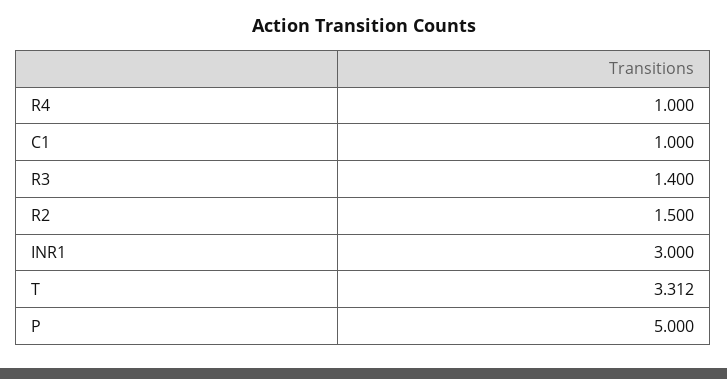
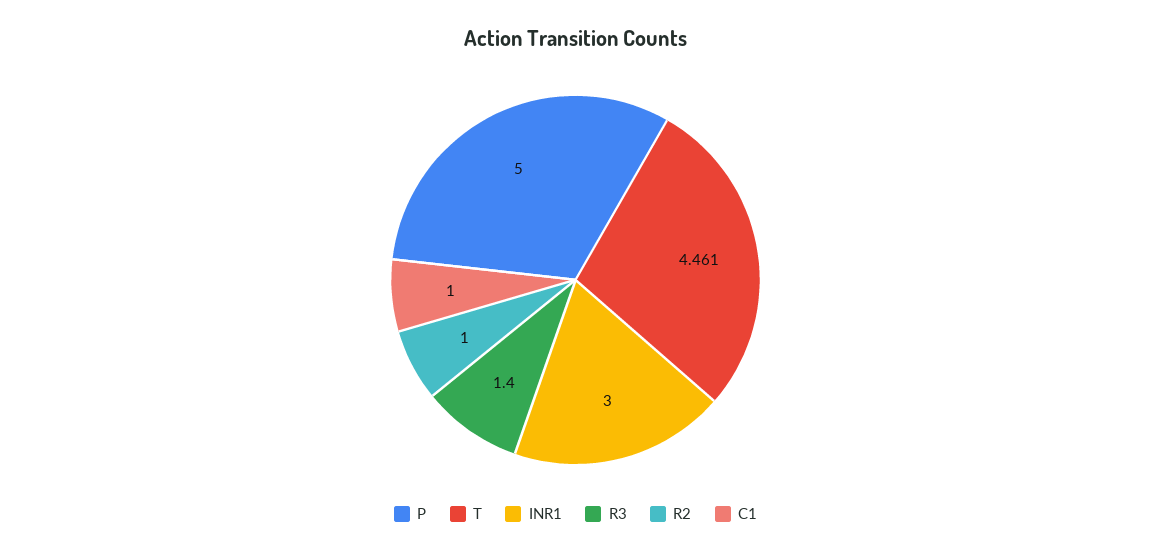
R4: 1 -> none
R2: 1.5 -> 1
T: 3.312 -> 4.461

